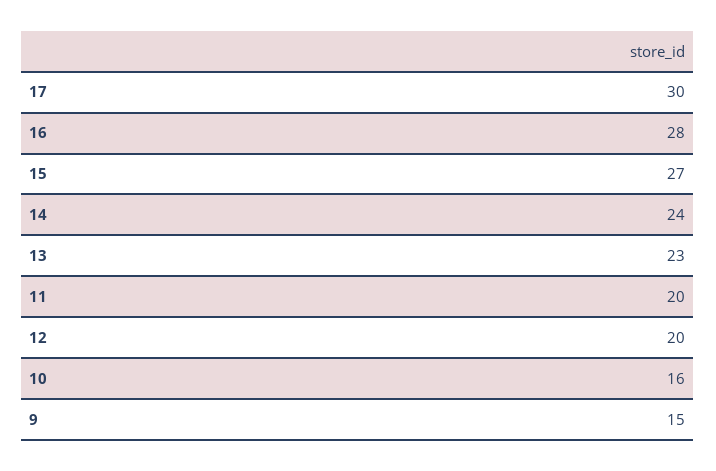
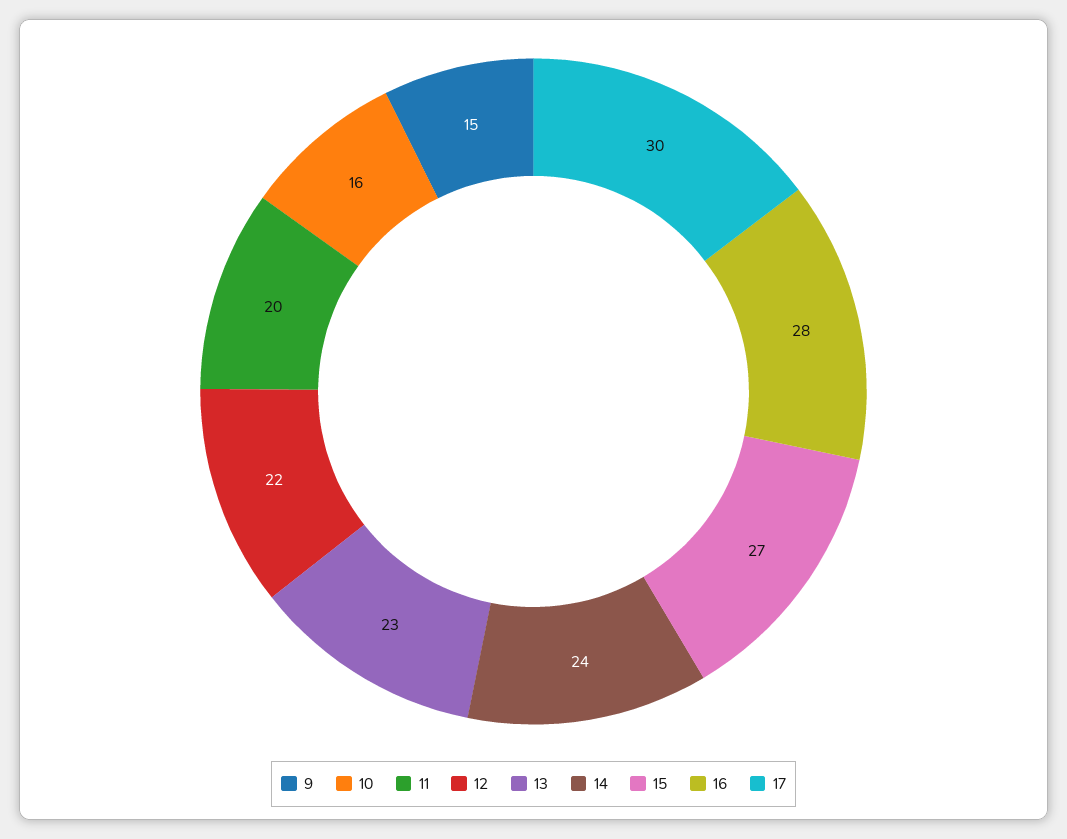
12: 20 -> 22

